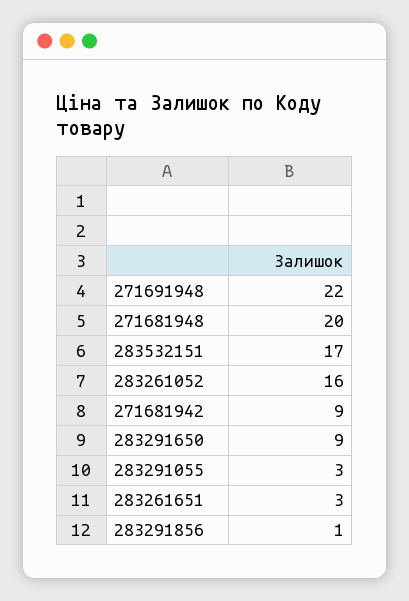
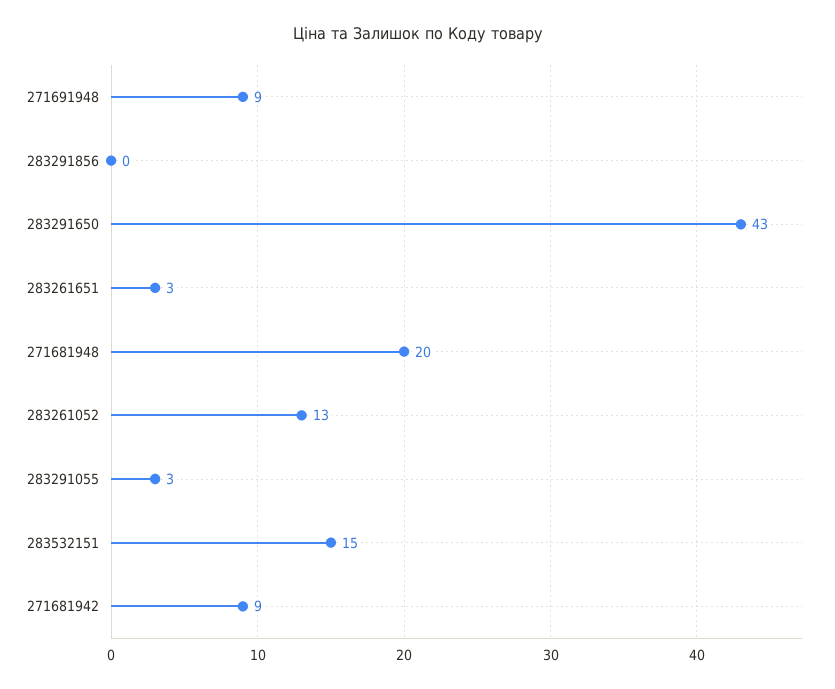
271691948: 22 -> 9
283532151: 17 -> 15
283261052: 16 -> 13
283291650: 9 -> 43
283291856: 1 -> 0

